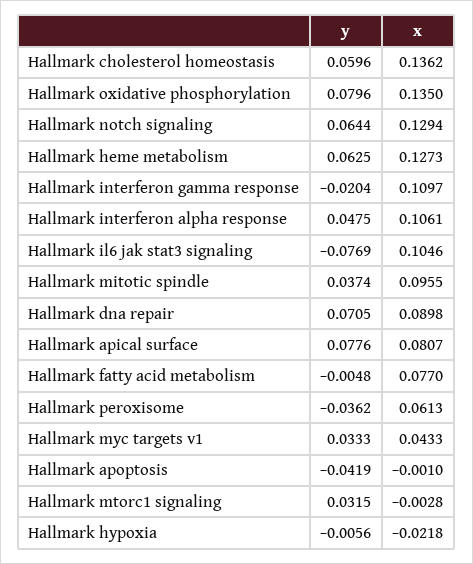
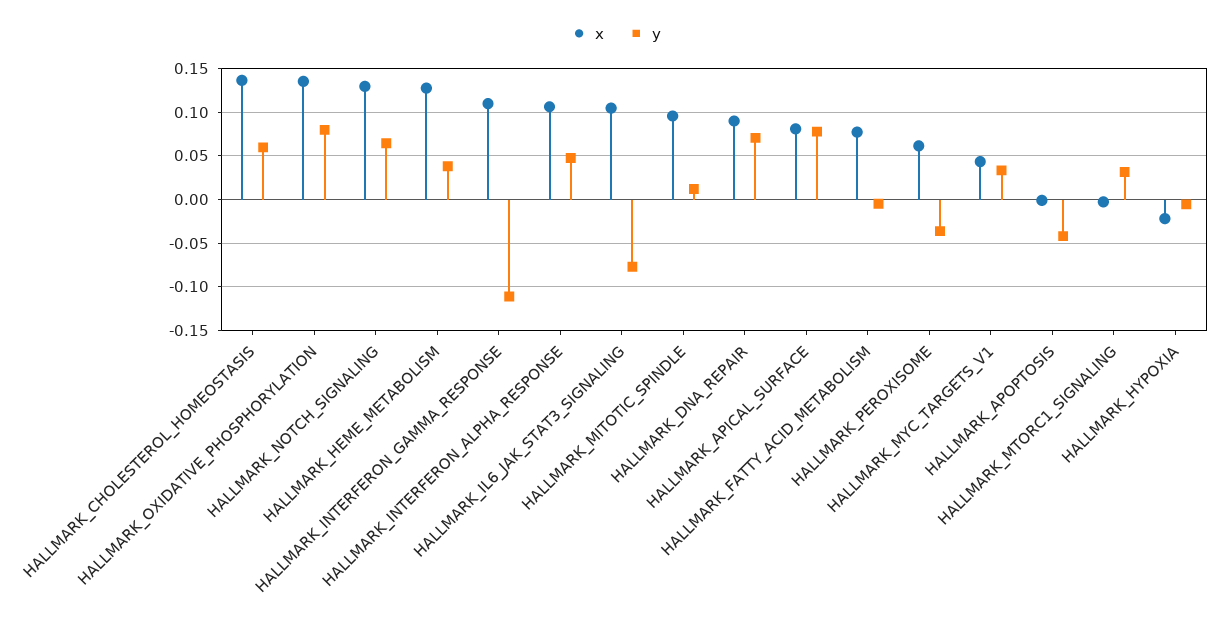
y, Hallmark heme metabolism: 0.0625 -> 0.04
y, Hallmark interferon gamma response: -0.0204 -> -0.11
y, Hallmark mitotic spindle: 0.0374 -> 0.01

